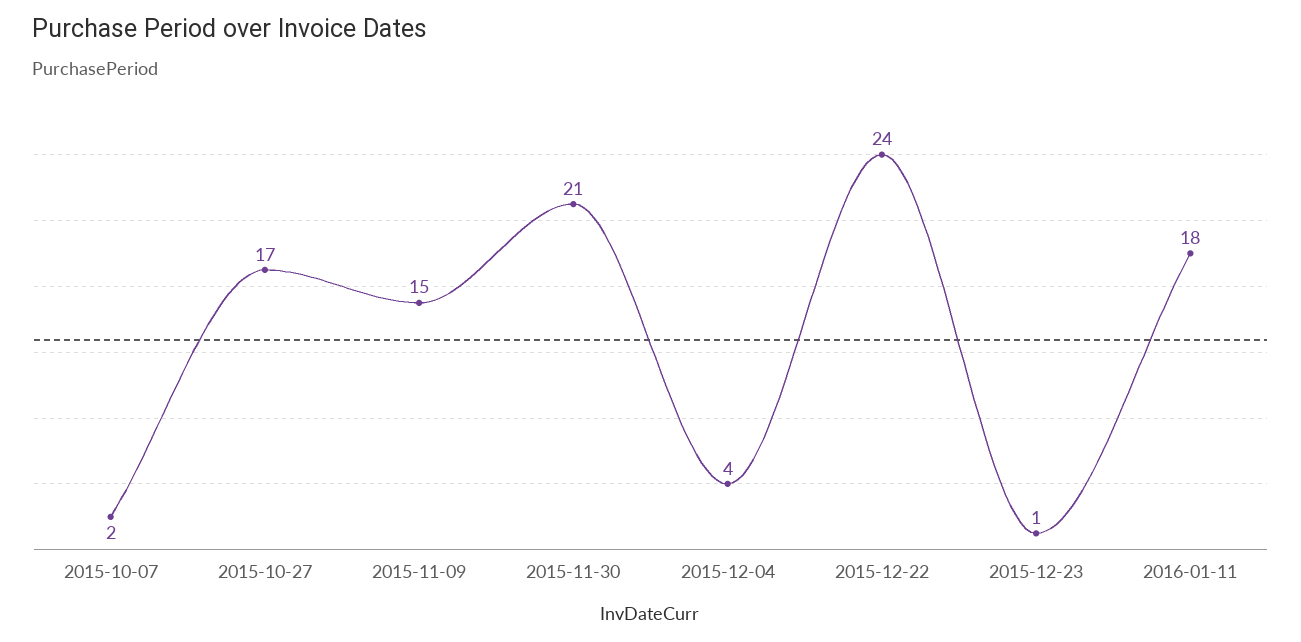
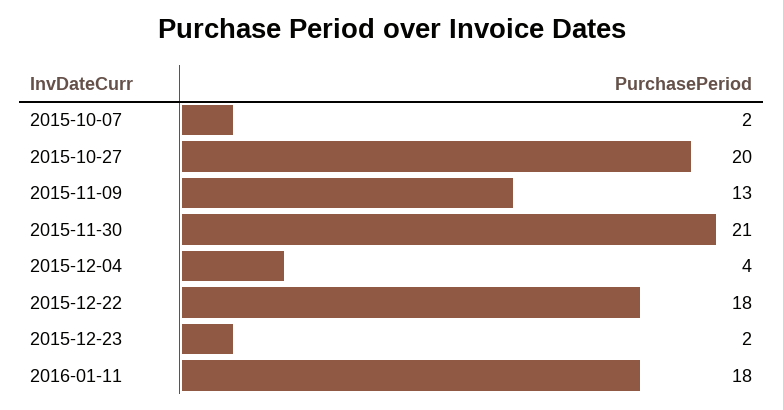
2015-10-27: 17 -> 20
2015-11-09: 15 -> 13
2015-12-22: 24 -> 18
2015-12-23: 1 -> 2

